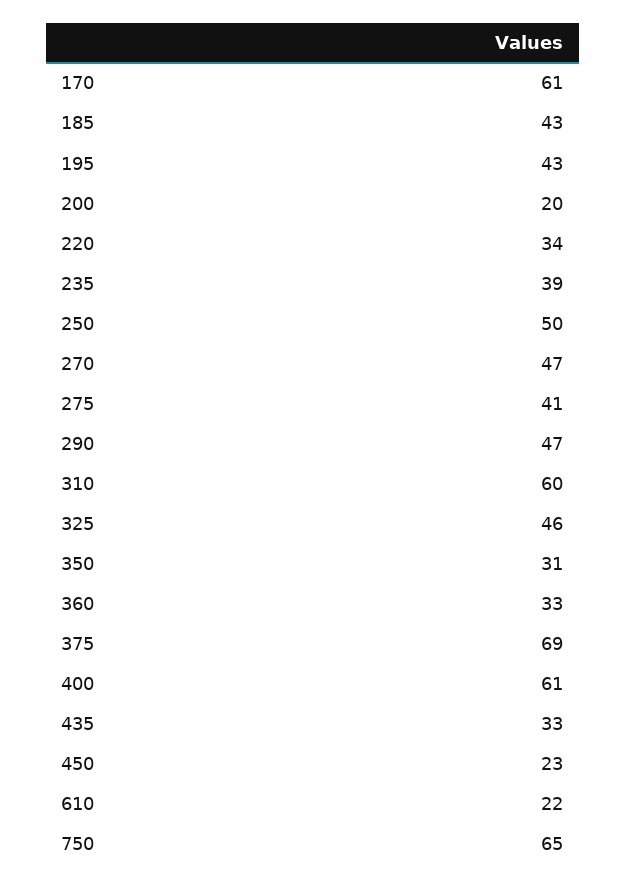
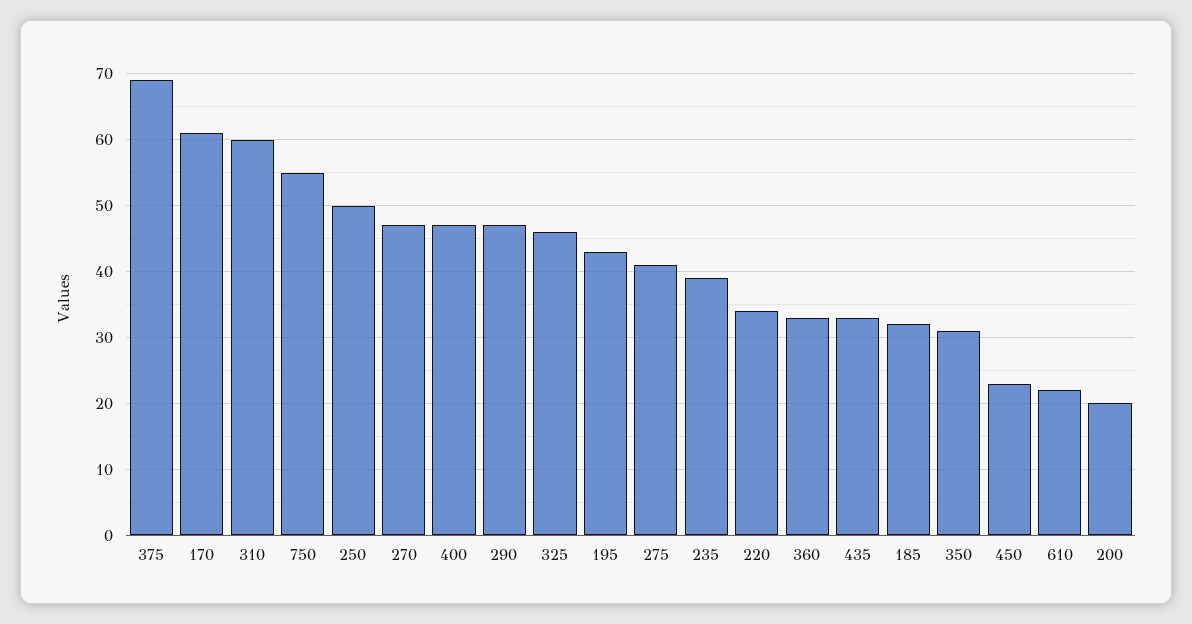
185: 43 -> 32
400: 61 -> 47
750: 65 -> 55

